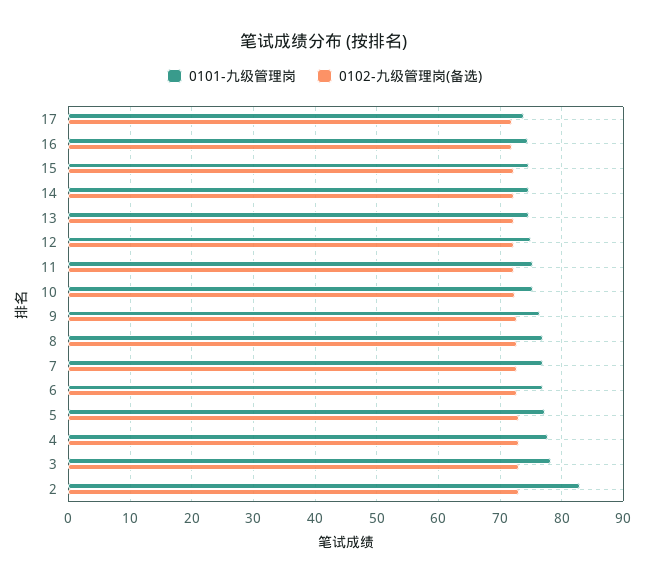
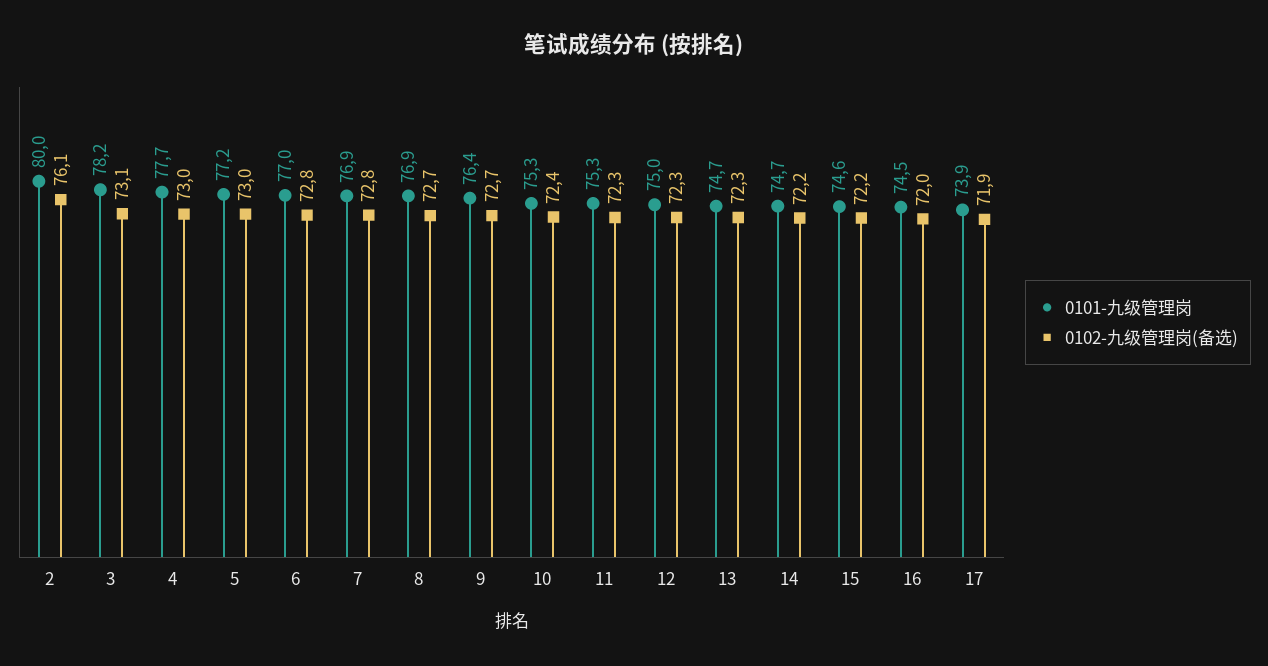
0101-九级管理岗, 2: 83 -> 80
0102-九级管理岗(备选), 2: 73 -> 76.1

